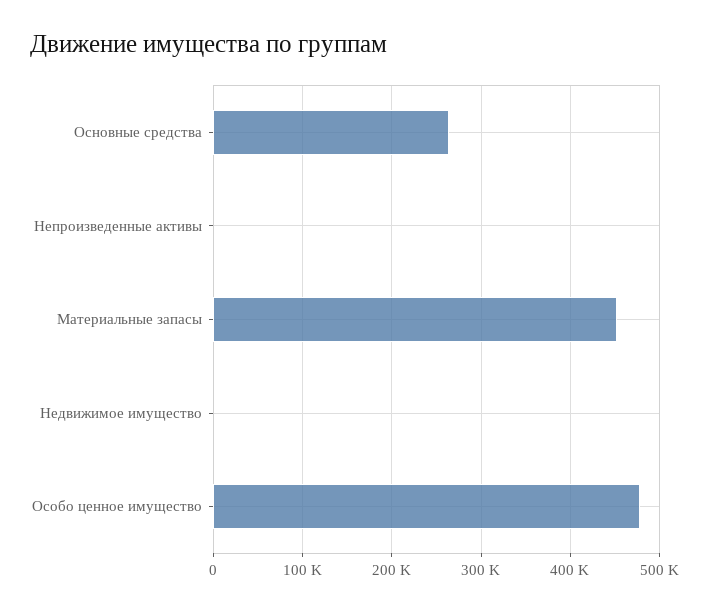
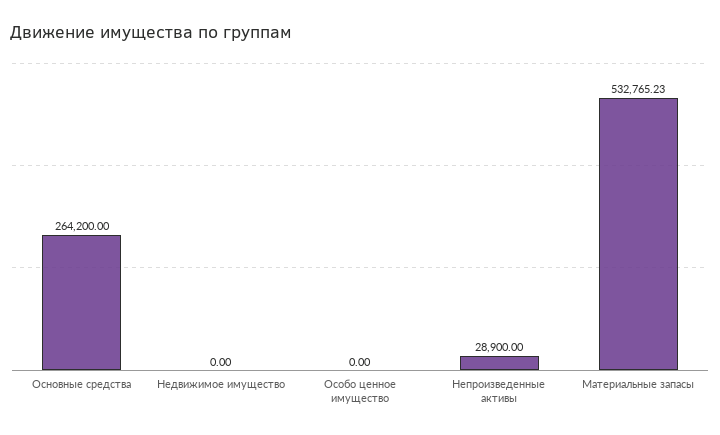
Непроизведенные активы: 0 -> 28900
Материальные запасы: 450000 -> 532765.23
Особо ценное имущество: 480000 -> 0

